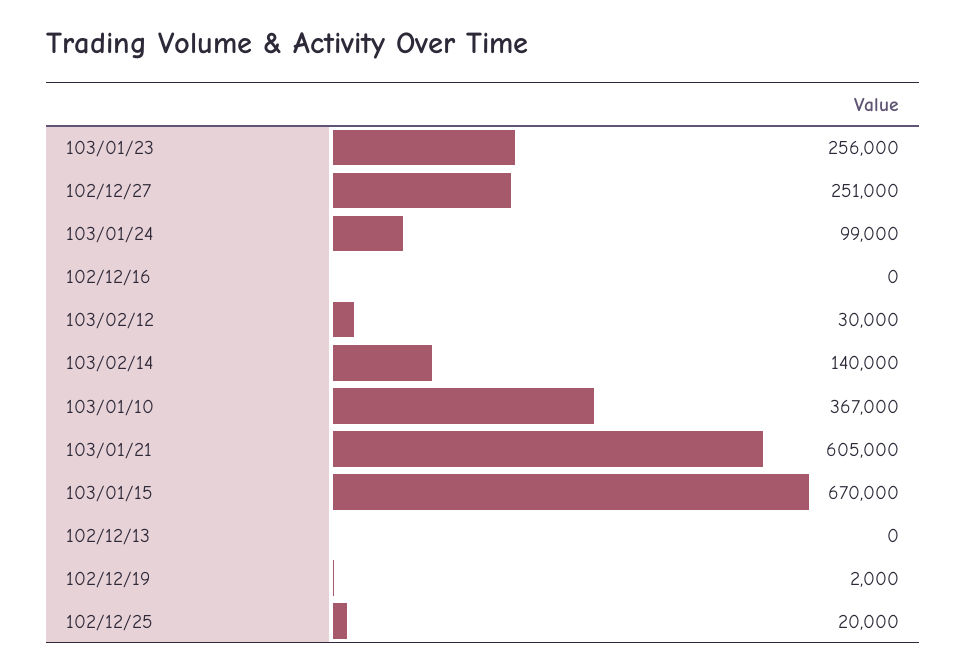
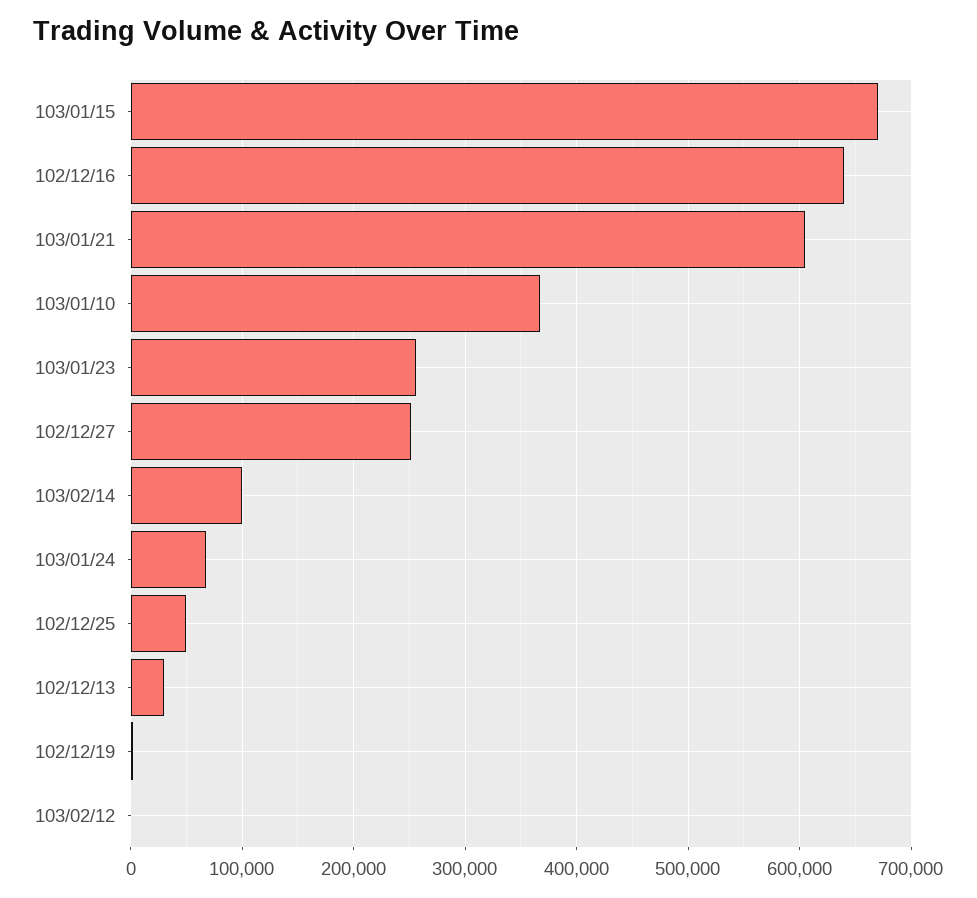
103/01/24: 99000 -> 70000
102/12/16: 0 -> 640000
103/02/12: 30000 -> 0
103/02/14: 140000 -> 100000
102/12/13: 0 -> 30000
102/12/25: 20000 -> 50000

